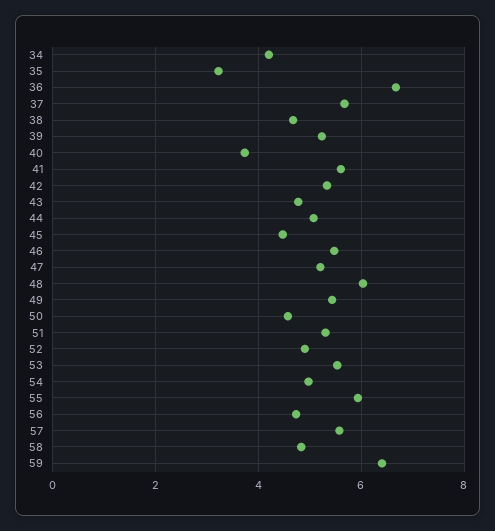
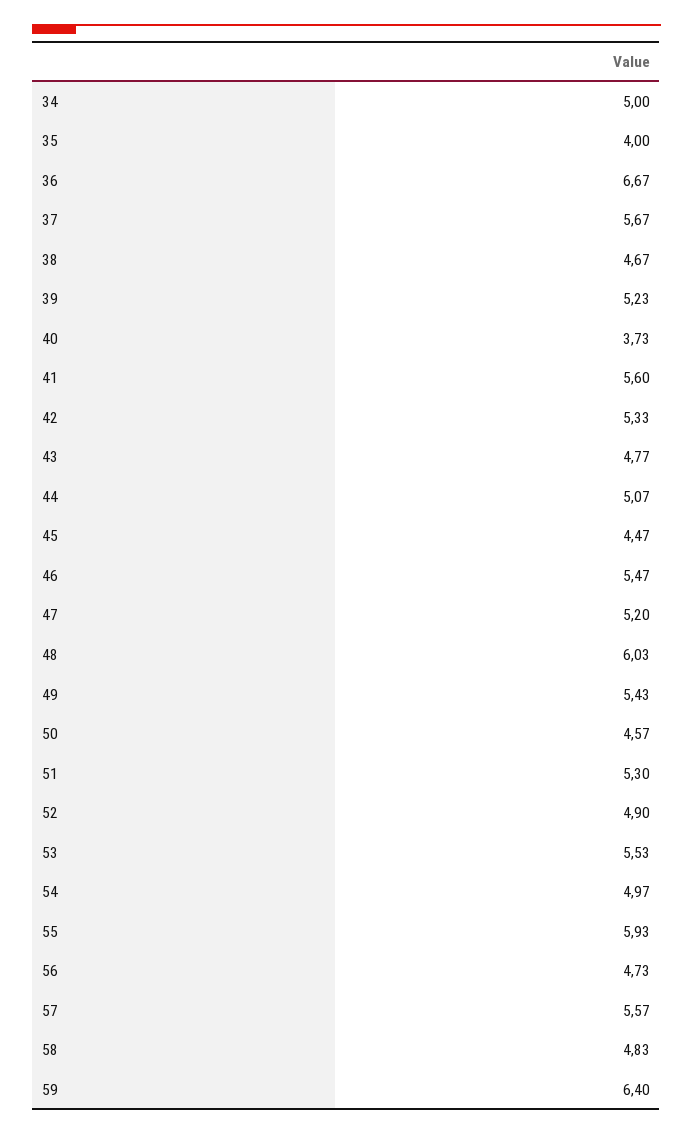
34: 4.2 -> 5
35: 3.2 -> 4

